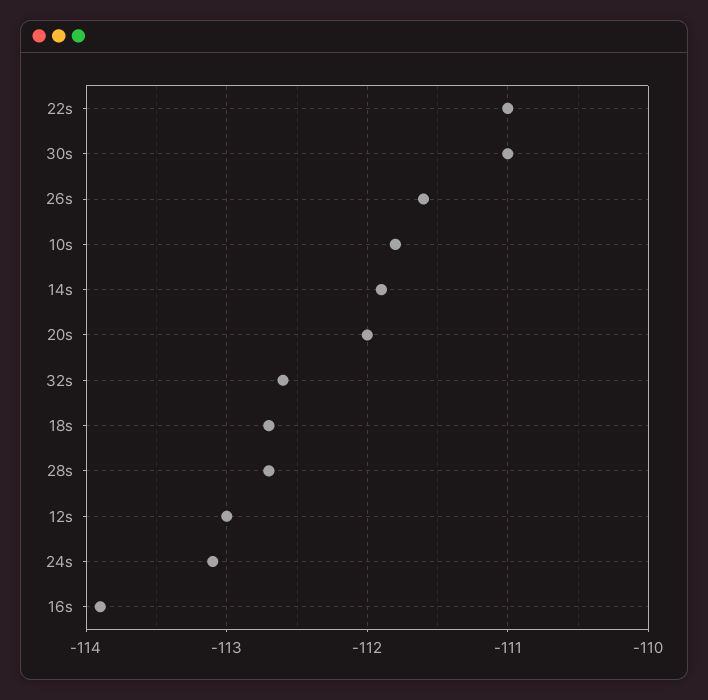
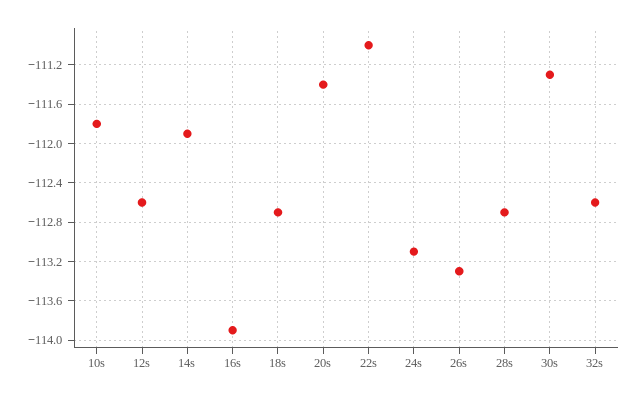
30s: -111 -> -111.3
26s: -111.6 -> -113.3
20s: -112 -> -111.4
12s: -113 -> -112.6

